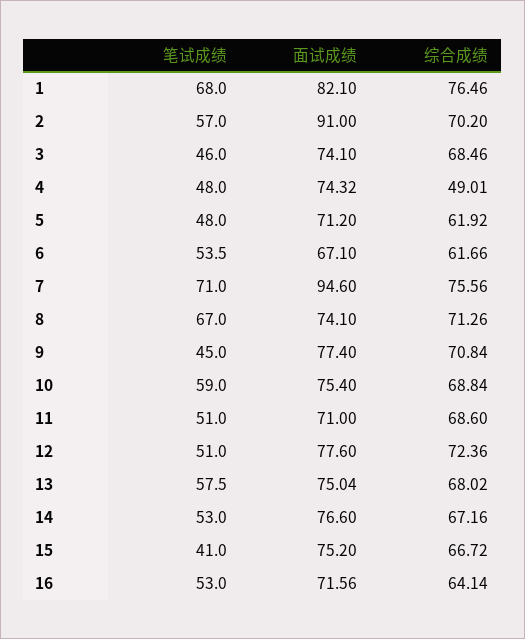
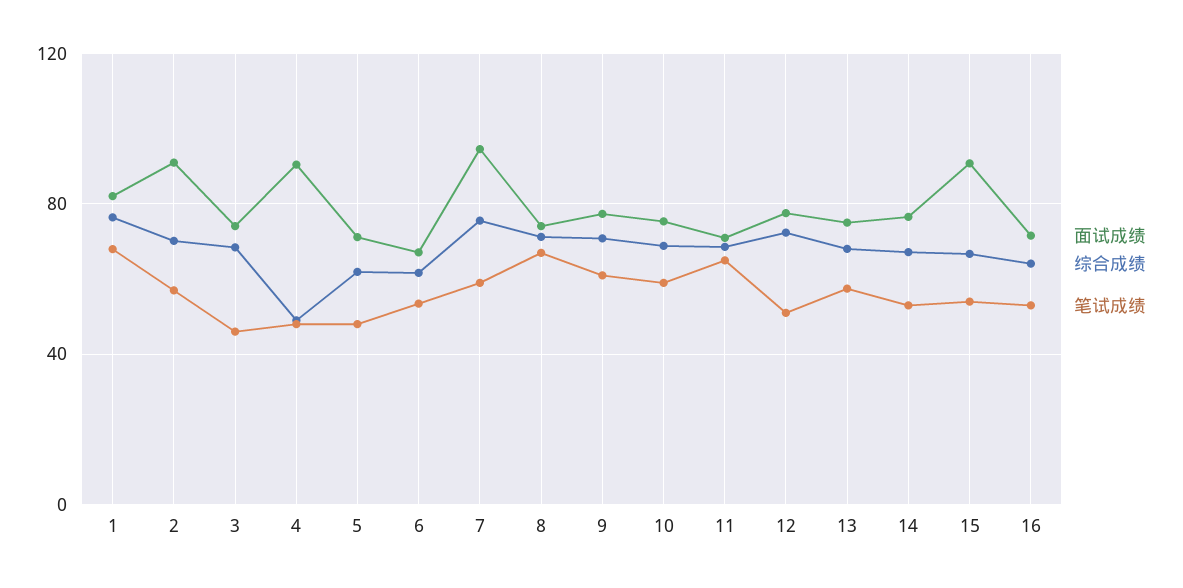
面试成绩, 4: 74.32 -> 90
笔试成绩, 7: 71 -> 60
笔试成绩, 9: 45 -> 60
笔试成绩, 11: 51 -> 65
笔试成绩, 15: 41 -> 55
面试成绩, 15: 75.2 -> 90

